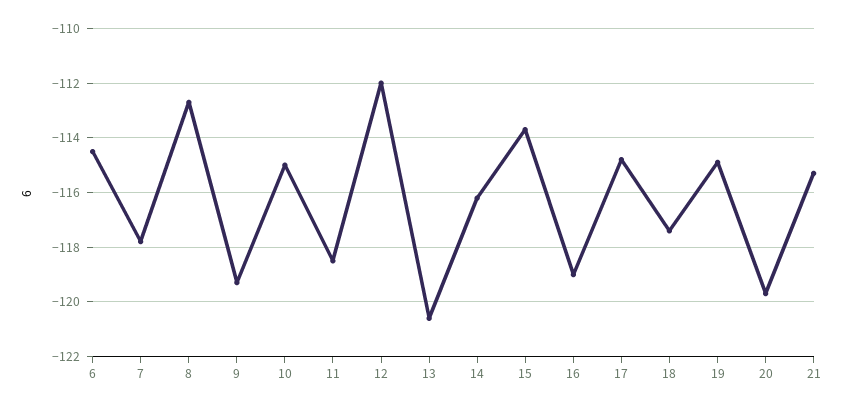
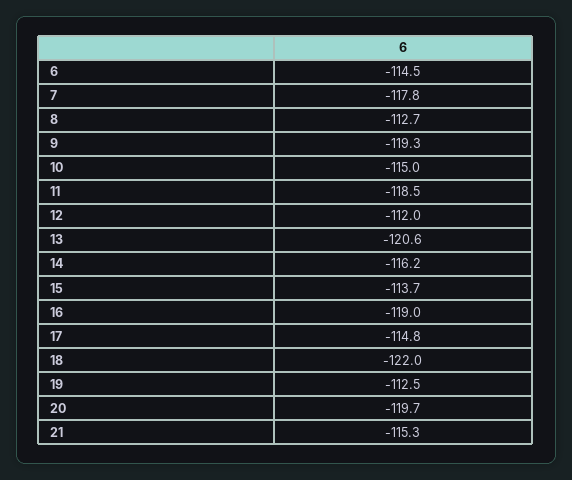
18: -117.5 -> -122
19: -115 -> -112.5

